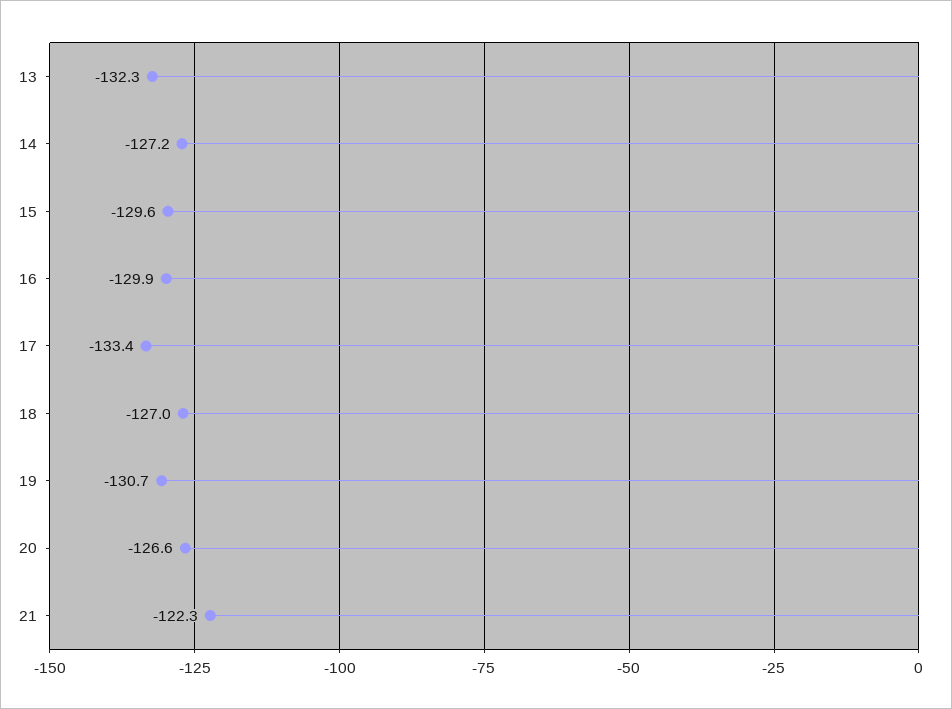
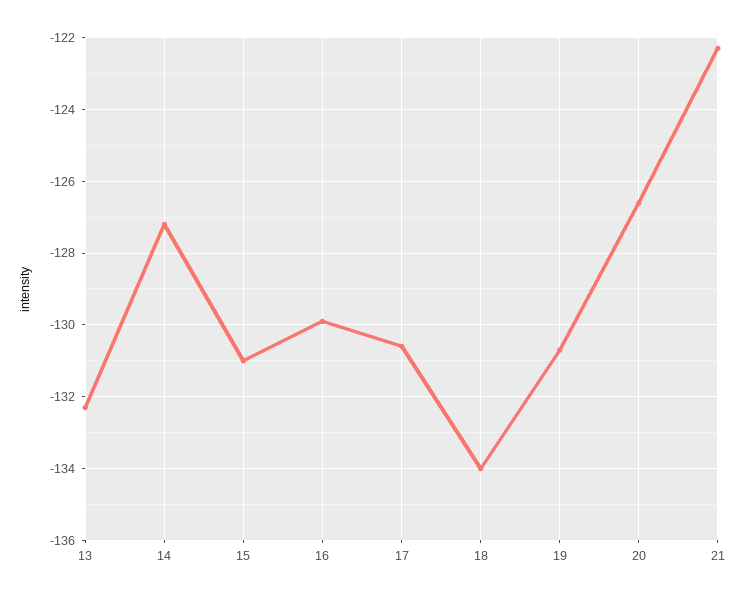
15: -129.6 -> -131
17: -133.4 -> -130.5
18: -127 -> -134

